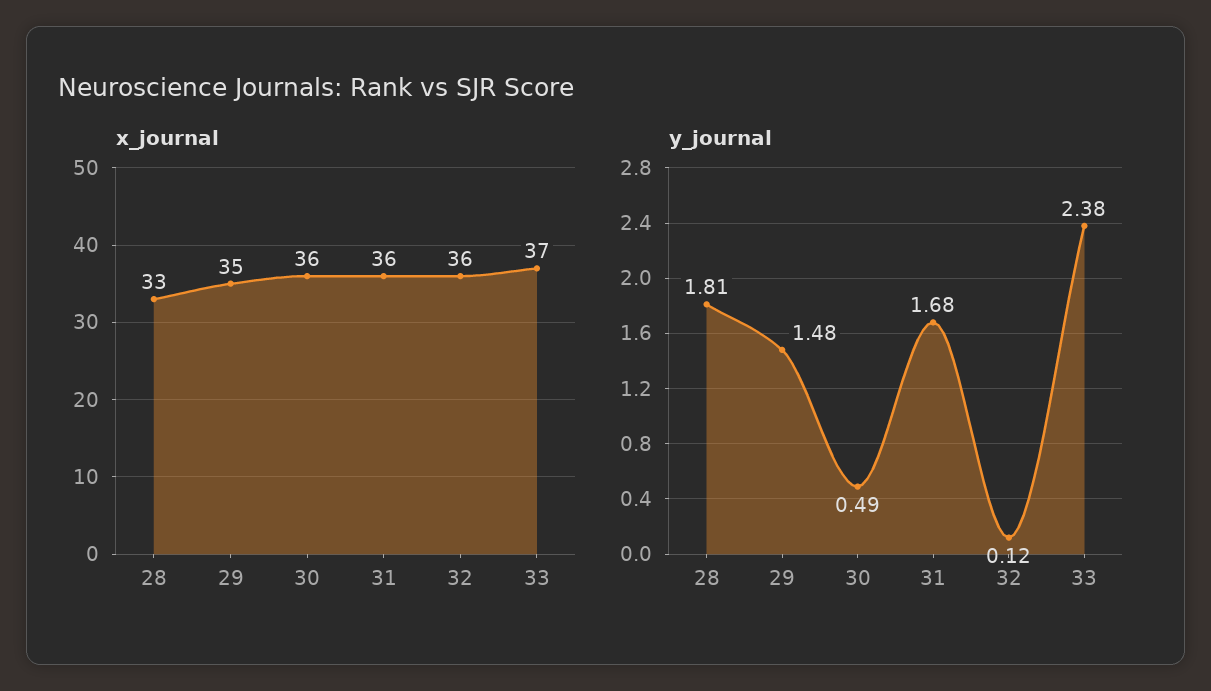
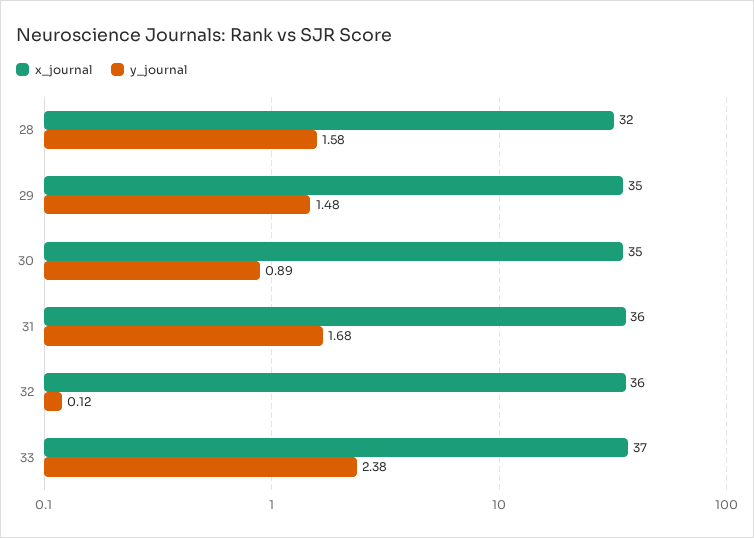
x_journal, 28: 33 -> 32
x_journal, 30: 36 -> 35
y_journal, 28: 1.81 -> 1.58
y_journal, 30: 0.49 -> 0.89

